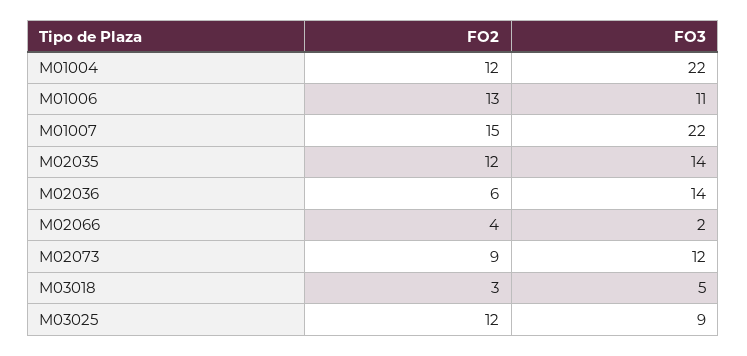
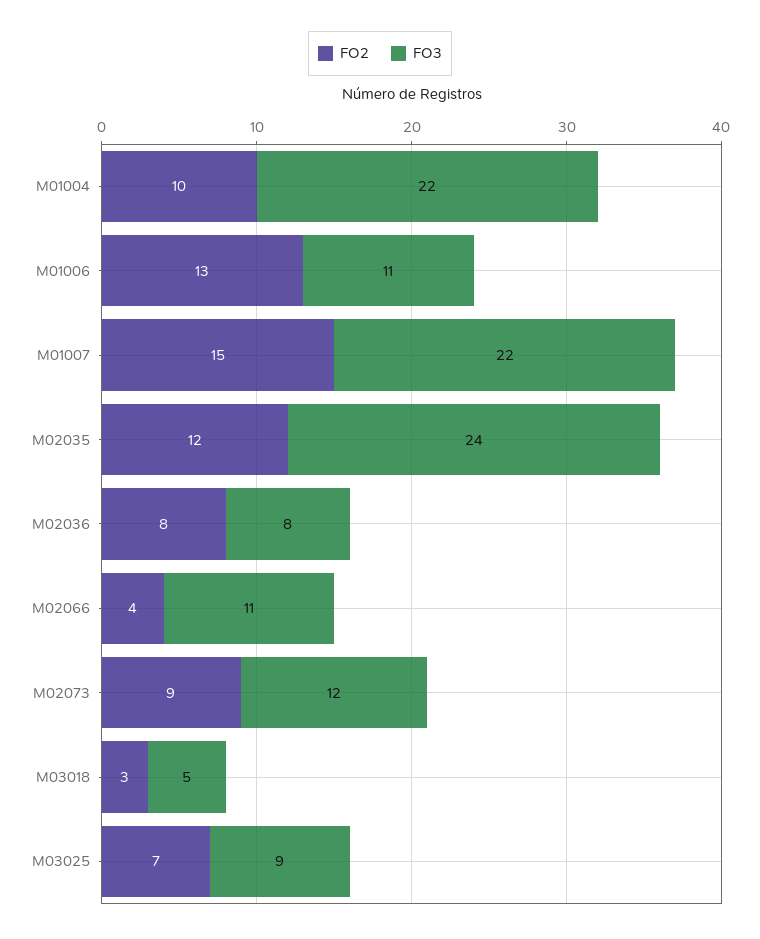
FO2, M01004: 12 -> 10
FO3, M02035: 14 -> 24
FO2, M02036: 6 -> 8
FO3, M02036: 14 -> 8
FO3, M02066: 2 -> 11
FO2, M03025: 12 -> 7

